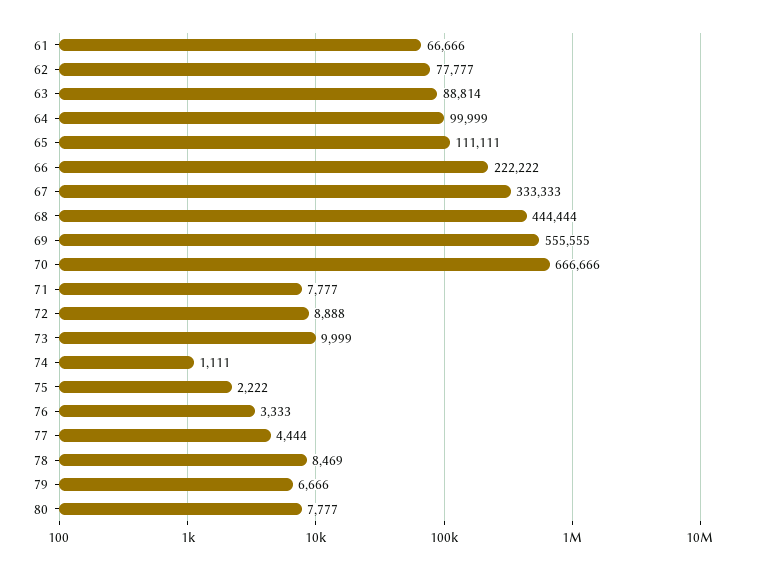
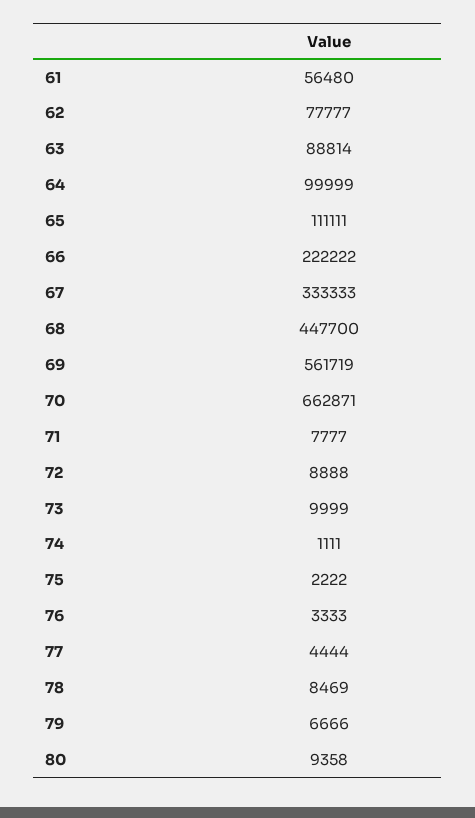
61: 66666 -> 56480
68: 444444 -> 447700
69: 555555 -> 561719
70: 666666 -> 662871
80: 7777 -> 9358

